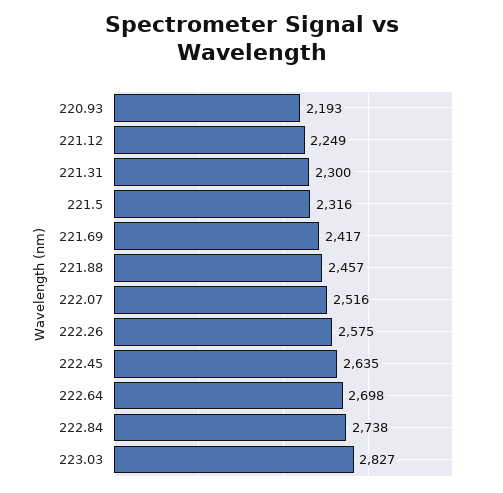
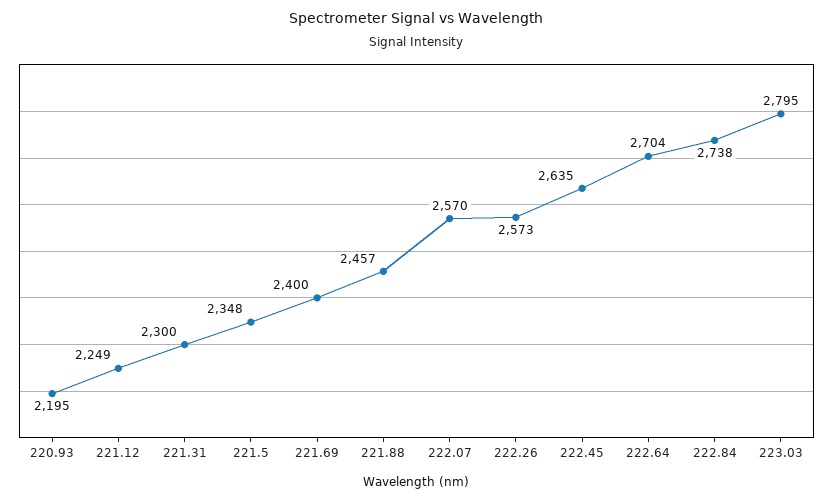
220.93: 2193 -> 2195
221.5: 2316 -> 2348
221.69: 2417 -> 2400
222.07: 2516 -> 2570
222.26: 2575 -> 2573
222.64: 2698 -> 2704
223.03: 2827 -> 2795

